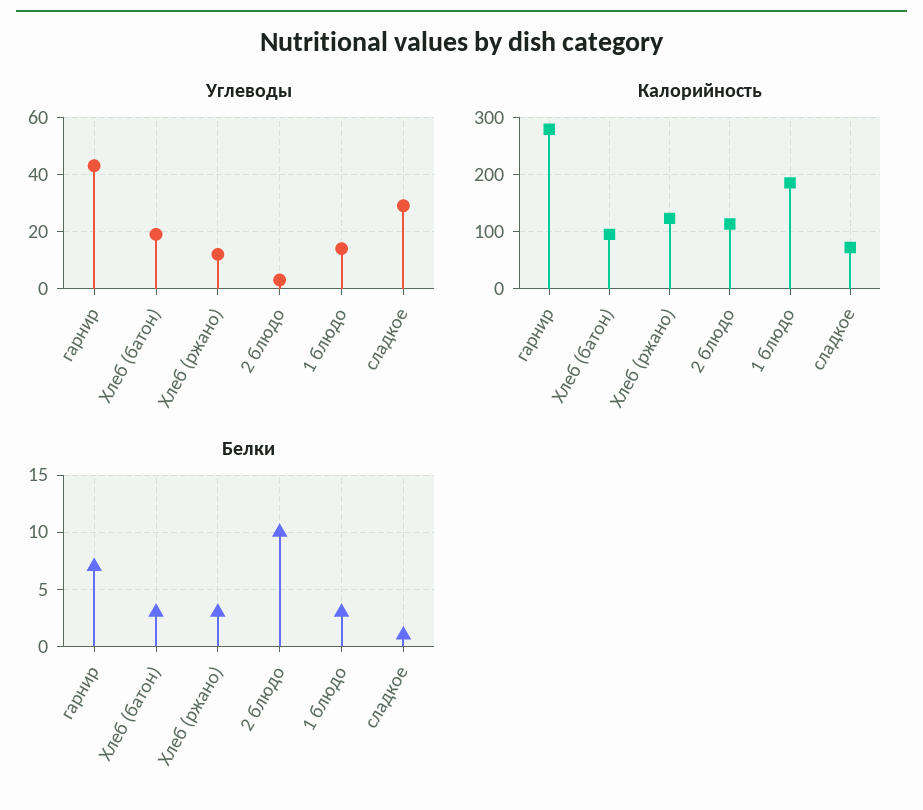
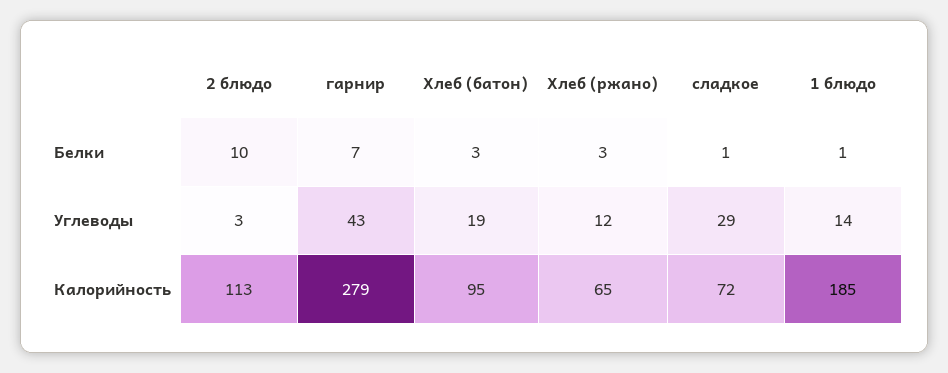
Калорийность, Хлеб (ржано): 120 -> 65
Белки, 1 блюдо: 3 -> 1

